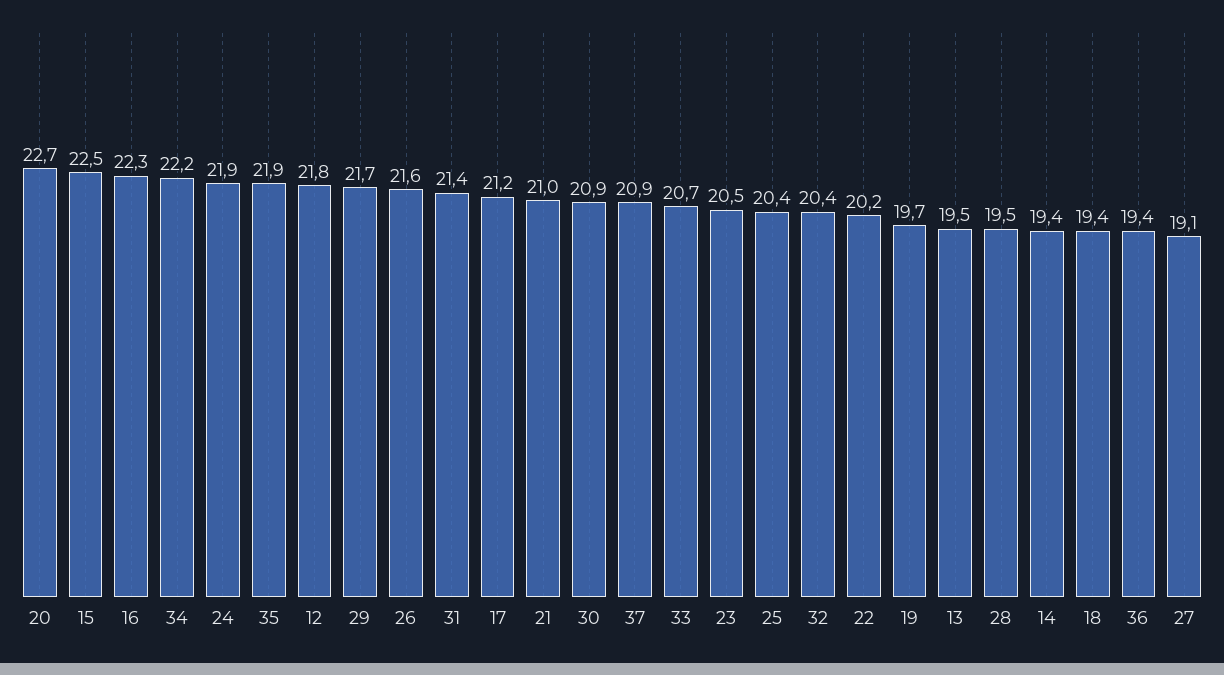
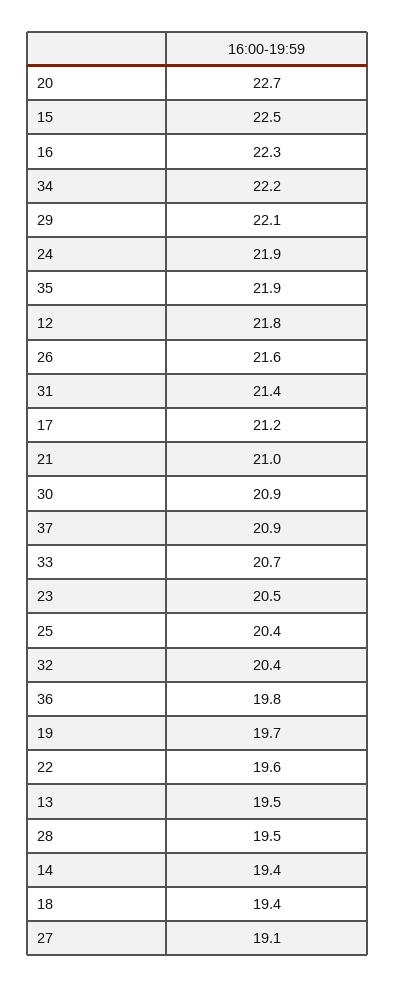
29: 21.7 -> 22.1
22: 20.2 -> 19.6
36: 19.4 -> 19.8

